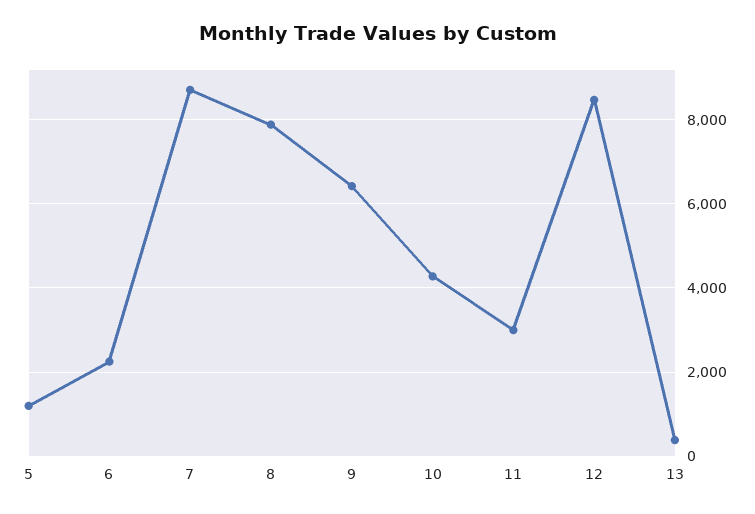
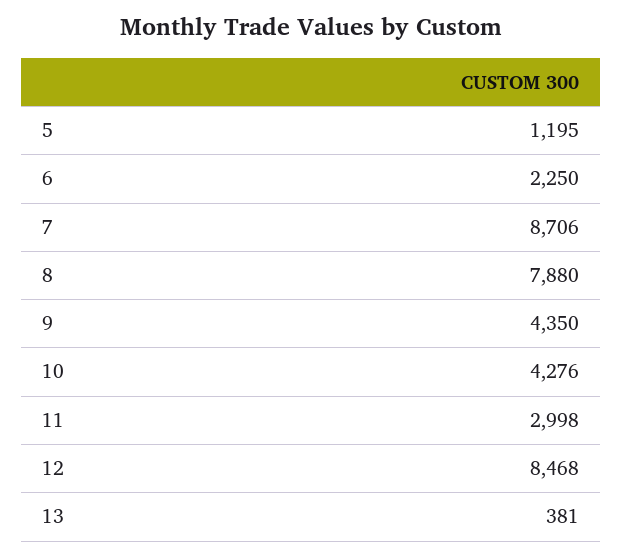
9: 6400 -> 4350

